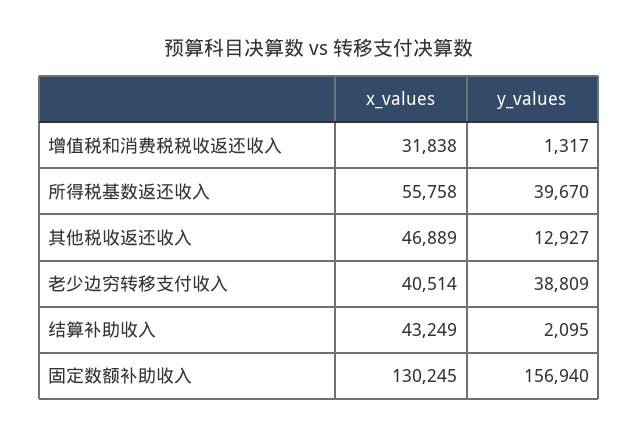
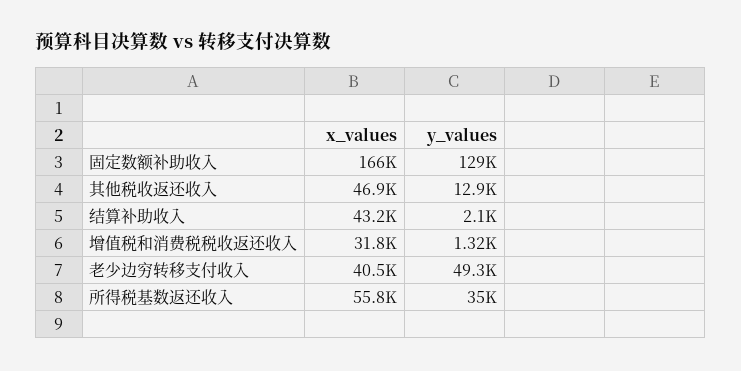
y_values, 所得税基数返还收入: 39670 -> 35000
y_values, 老少边穷转移支付收入: 38809 -> 49300
x_values, 固定数额补助收入: 130245 -> 166000
y_values, 固定数额补助收入: 156940 -> 129000

